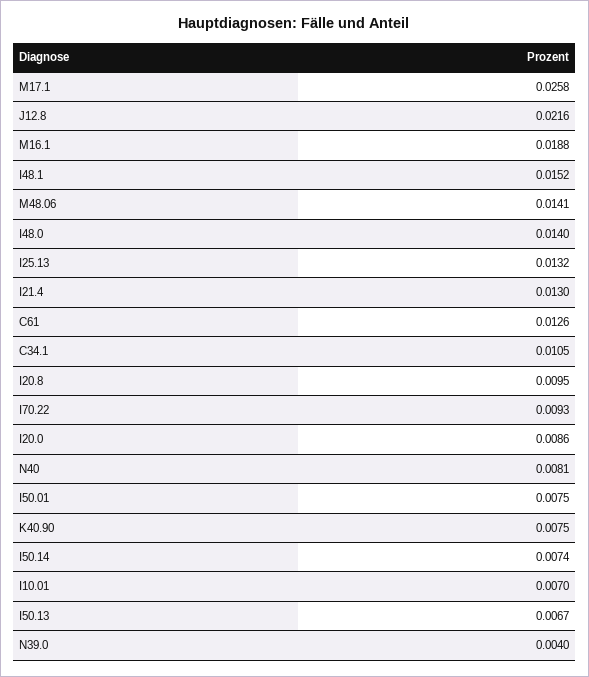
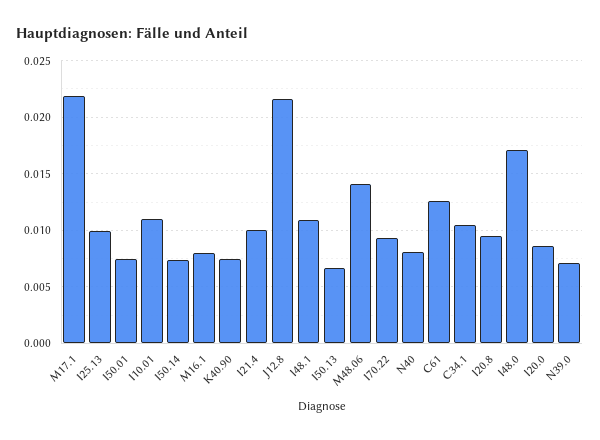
M17.1: 0.0258 -> 0.022
M16.1: 0.0188 -> 0.008
I48.1: 0.0152 -> 0.011
I48.0: 0.014 -> 0.017
I25.13: 0.0132 -> 0.01
I21.4: 0.013 -> 0.01
I10.01: 0.007 -> 0.011
N39.0: 0.004 -> 0.007

